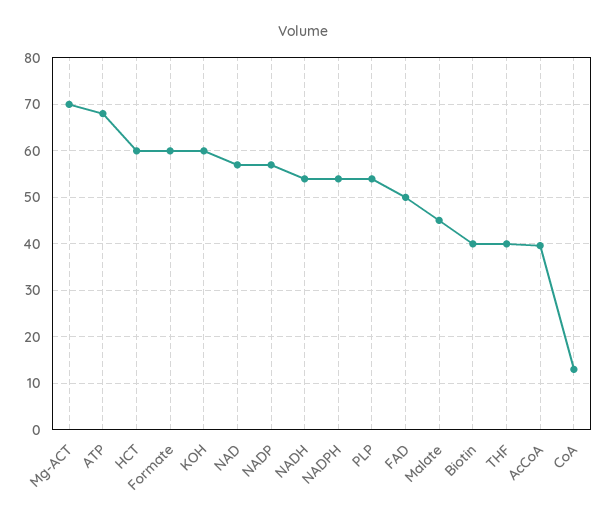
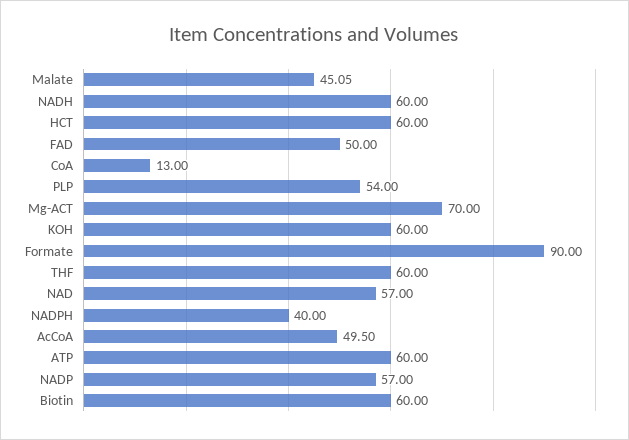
ATP: 68 -> 60
Formate: 60 -> 90
NADH: 54 -> 60
NADPH: 54 -> 40
Biotin: 40 -> 60
THF: 40 -> 60
AcCoA: 40 -> 49.5

